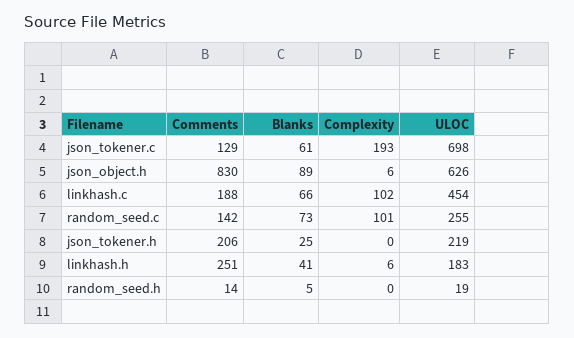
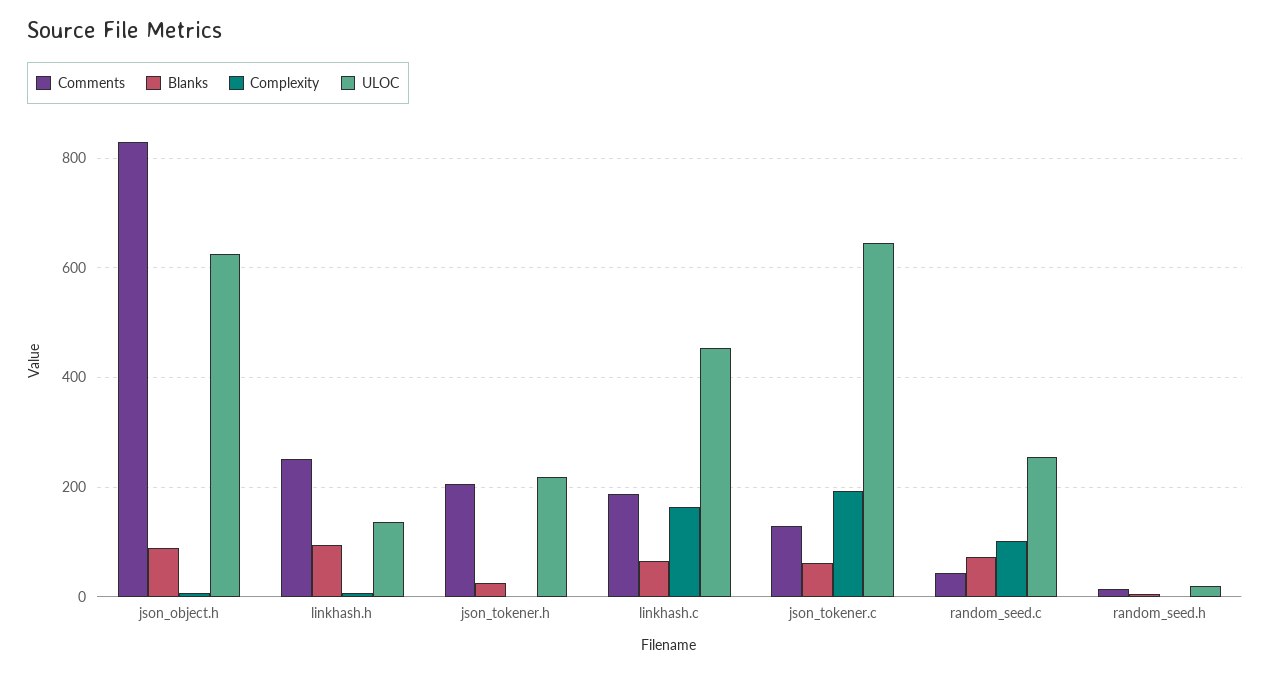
ULOC, json_tokener.c: 698 -> 640
Complexity, linkhash.c: 102 -> 160
Comments, random_seed.c: 142 -> 40
Blanks, linkhash.h: 41 -> 100
ULOC, linkhash.h: 183 -> 140

